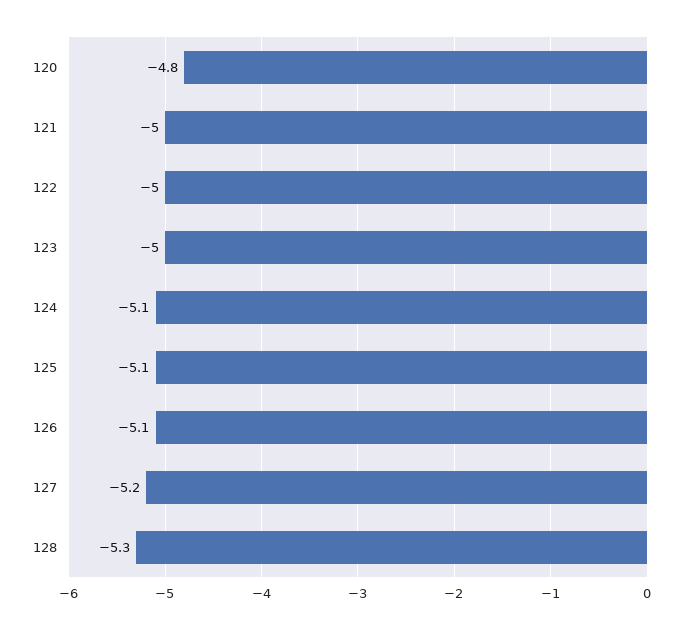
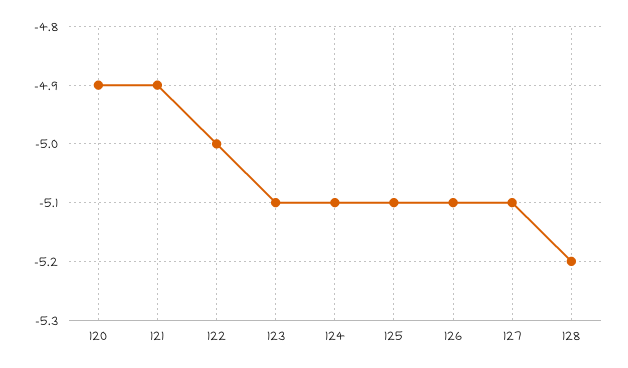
120: -4.8 -> -4.9
121: -5 -> -4.9
123: -5 -> -5.1
127: -5.2 -> -5.1
128: -5.3 -> -5.2

